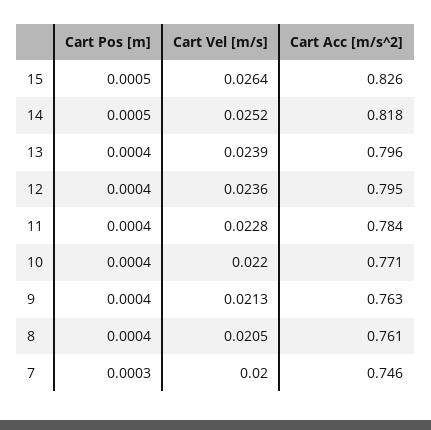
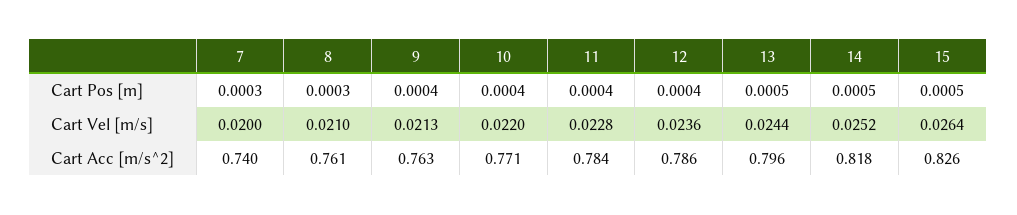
Cart Pos [m], 13: 0.0004 -> 0.0005
Cart Vel [m/s], 13: 0.0239 -> 0.0244
Cart Acc [m/s^2], 12: 0.795 -> 0.786
Cart Pos [m], 8: 0.0004 -> 0.0003
Cart Vel [m/s], 8: 0.0205 -> 0.021
Cart Acc [m/s^2], 7: 0.746 -> 0.74

